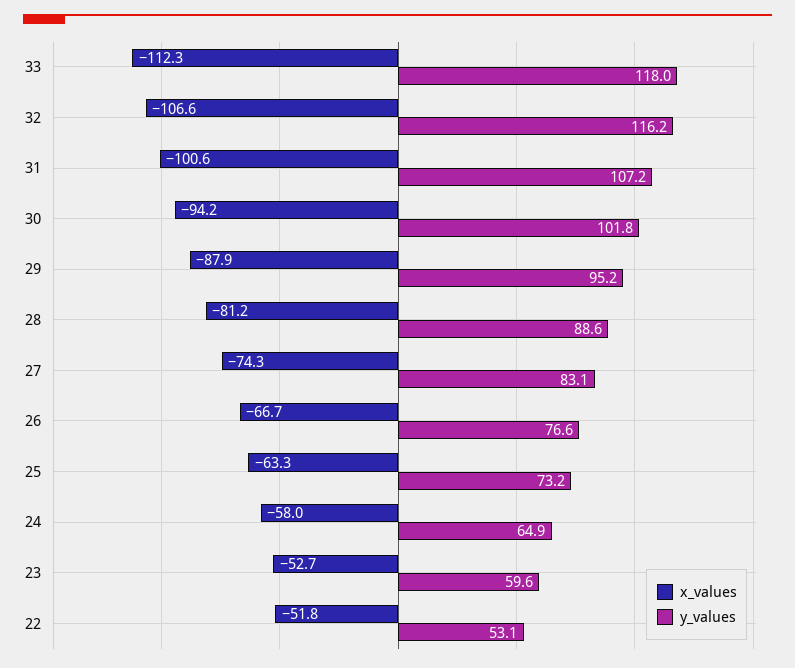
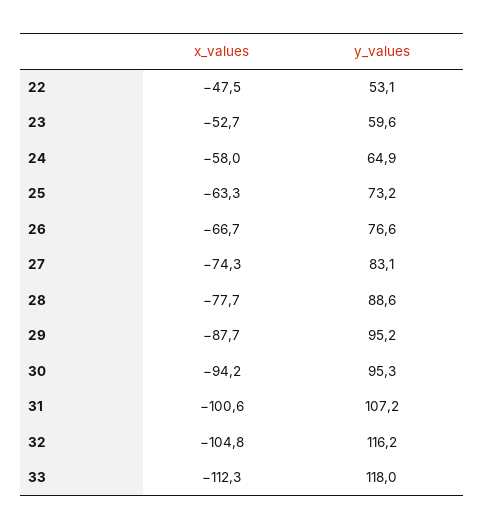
x_values, 32: -106.6 -> -104.8
y_values, 30: 101.8 -> 95.3
x_values, 29: -87.9 -> -87.7
x_values, 28: -81.2 -> -77.7
x_values, 22: -51.8 -> -47.5

